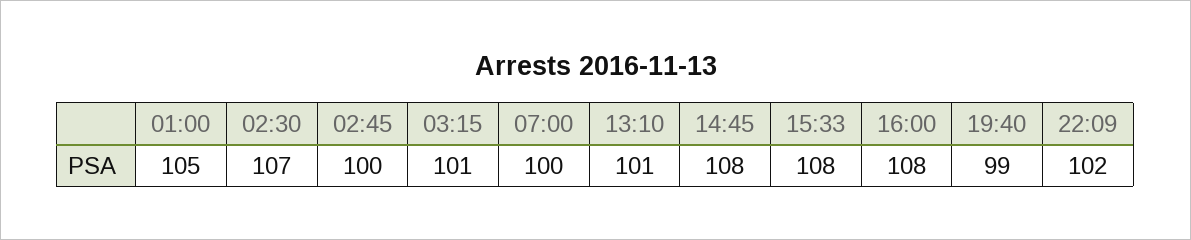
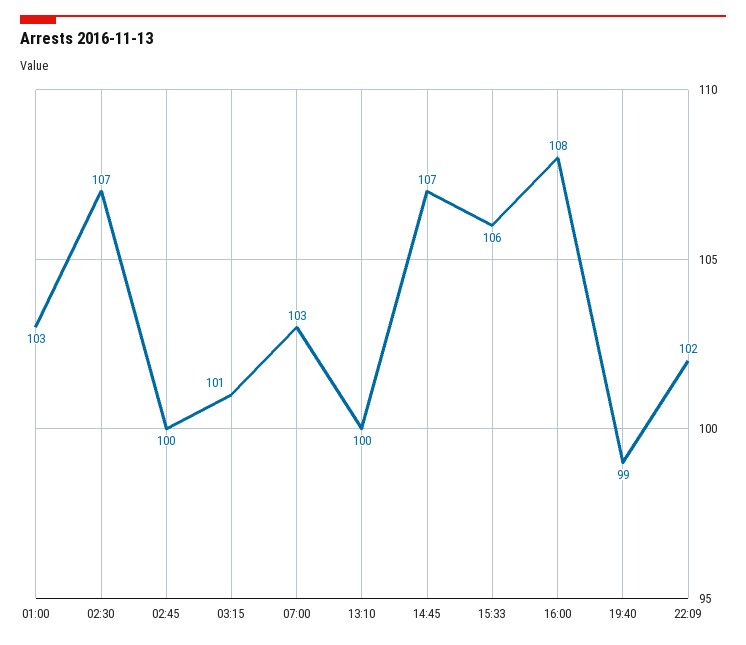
01:00: 105 -> 103
07:00: 100 -> 103
13:10: 101 -> 100
14:45: 108 -> 107
15:33: 108 -> 106

